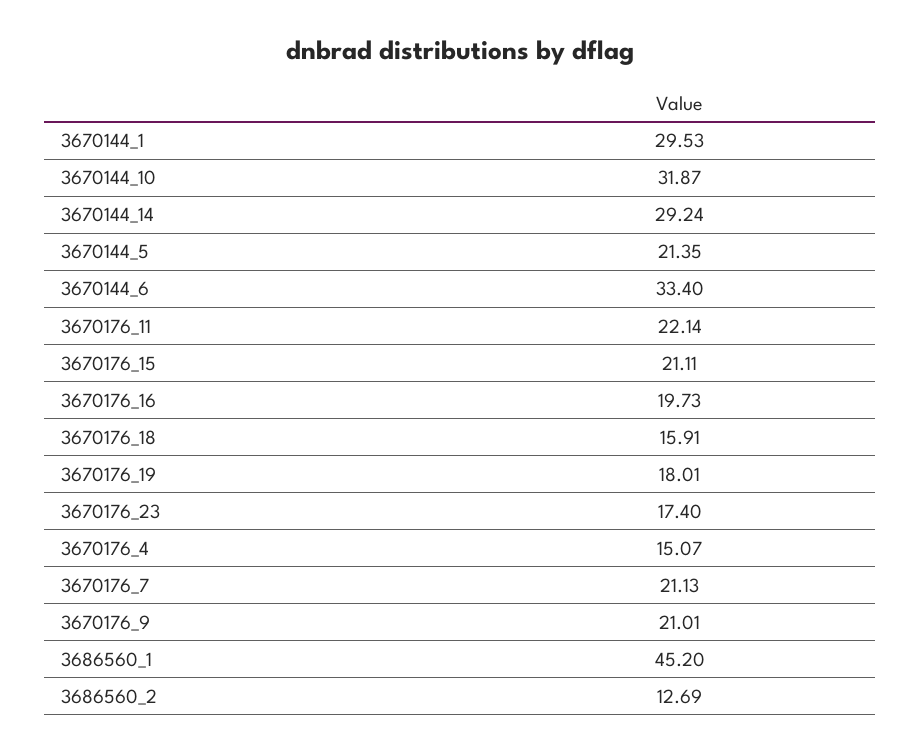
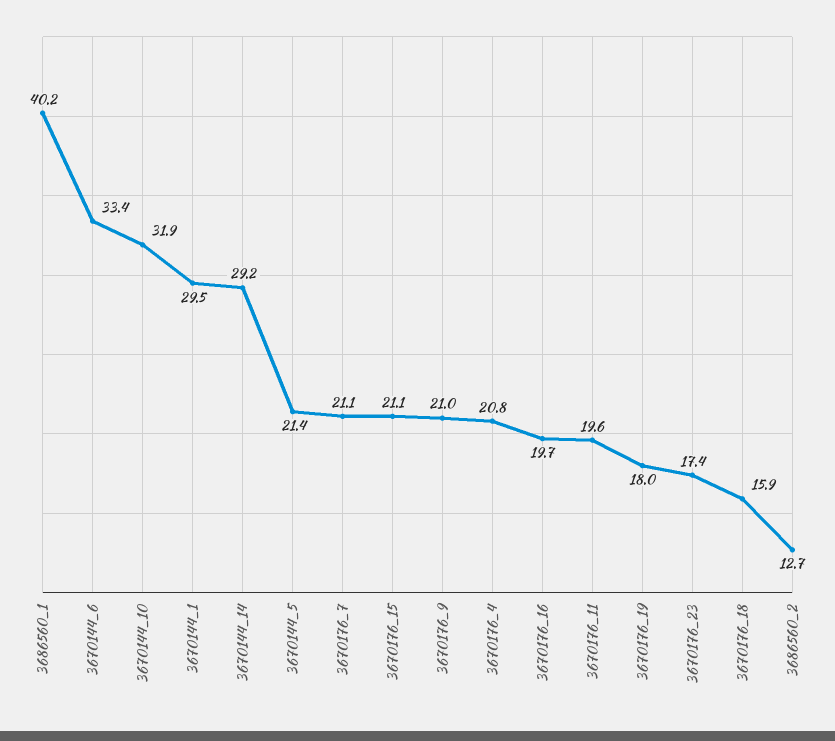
3670176_11: 22.14 -> 19.6
3670176_4: 15.07 -> 20.8
3686560_1: 45.2 -> 40.2

